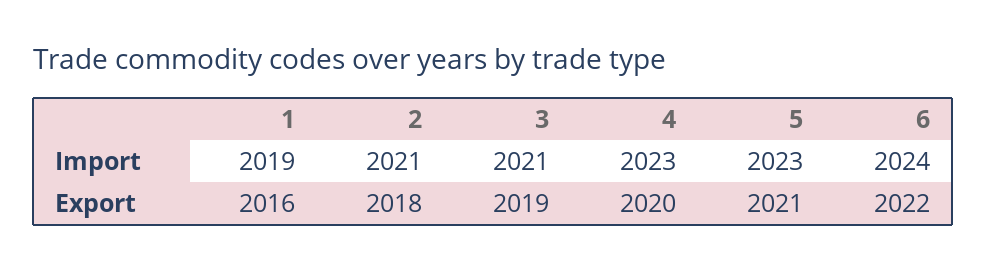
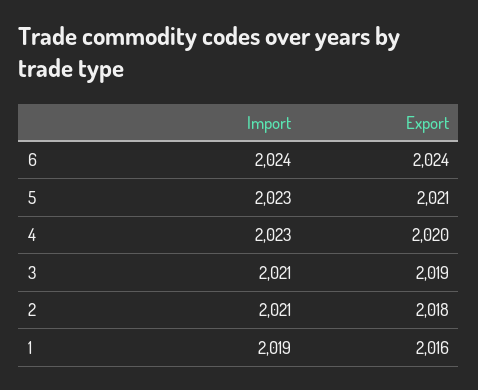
6, Export: 2022 -> 2024

